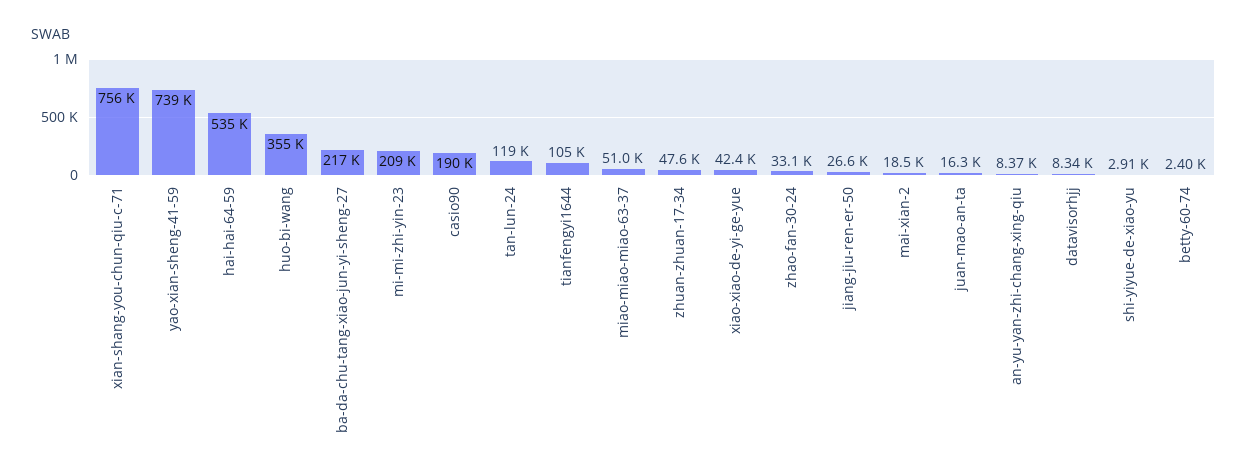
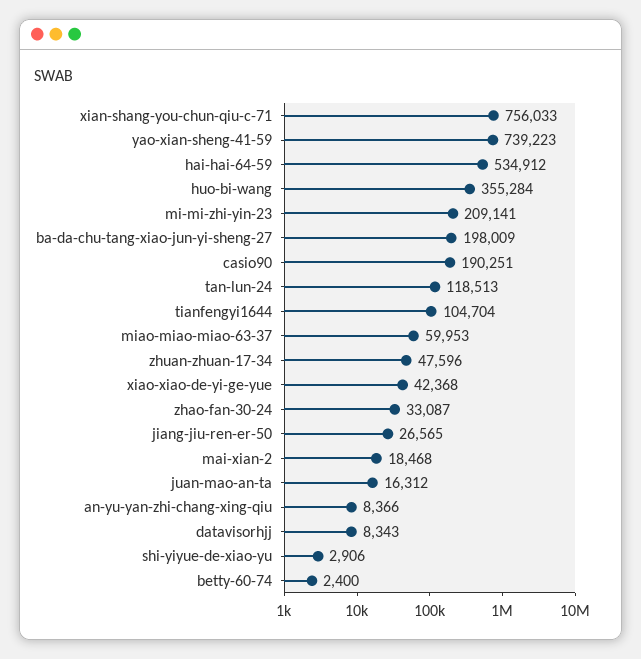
ba-da-chu-tang-xiao-jun-yi-sheng-27: 217000 -> 198009
miao-miao-miao-63-37: 51000 -> 59953

